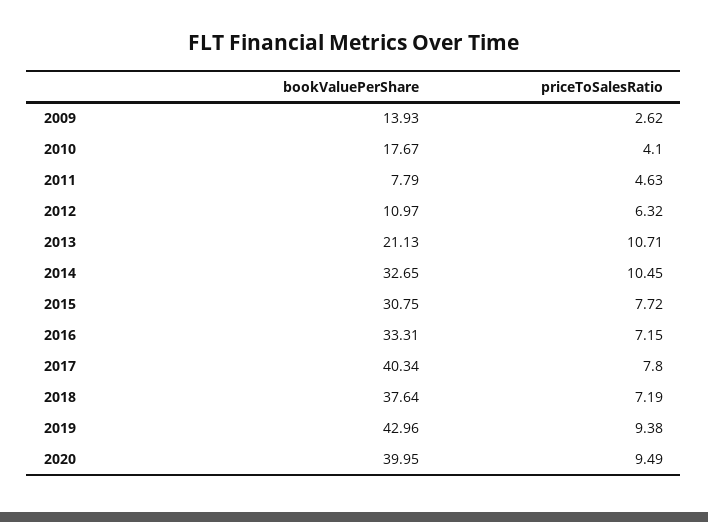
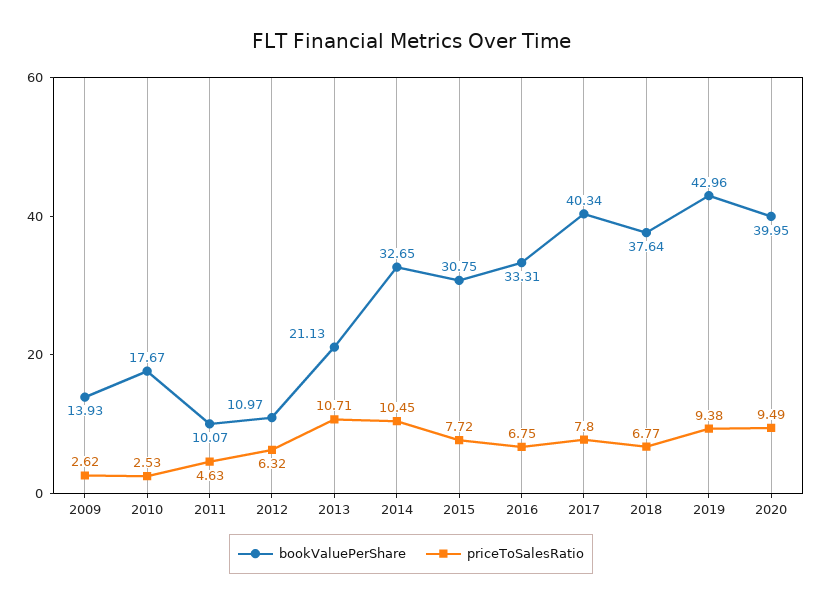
priceToSalesRatio, 2010: 4.1 -> 2.53
bookValuePerShare, 2011: 7.79 -> 10.07
priceToSalesRatio, 2016: 7.15 -> 6.75
priceToSalesRatio, 2018: 7.19 -> 6.77

